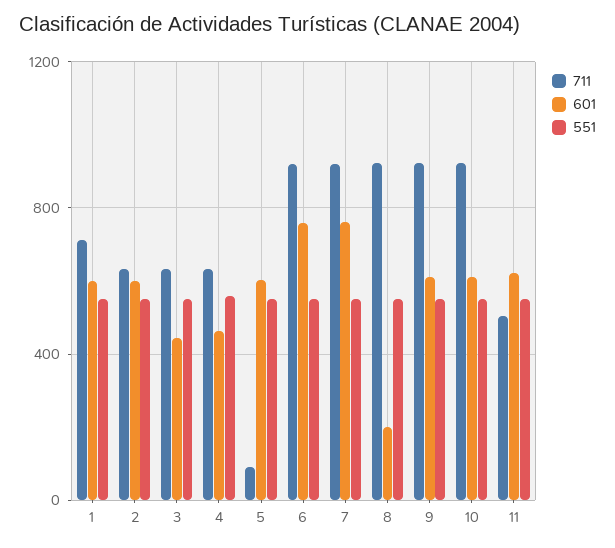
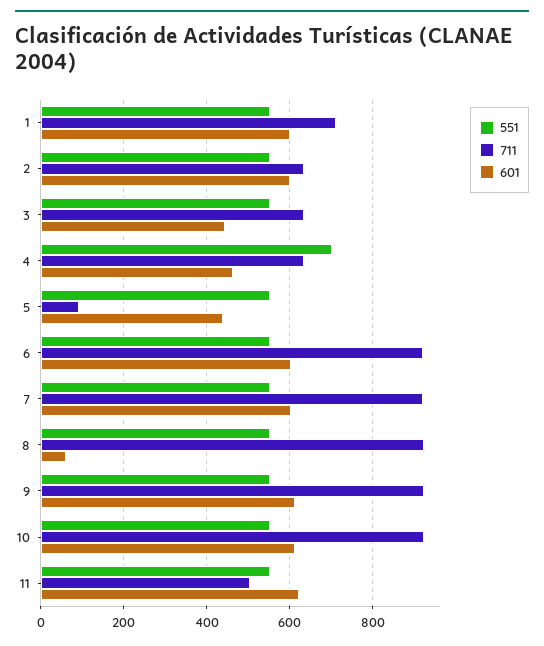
551, 4: 550 -> 700
601, 5: 600 -> 440
601, 6: 750 -> 600
601, 7: 750 -> 600
601, 8: 200 -> 60

